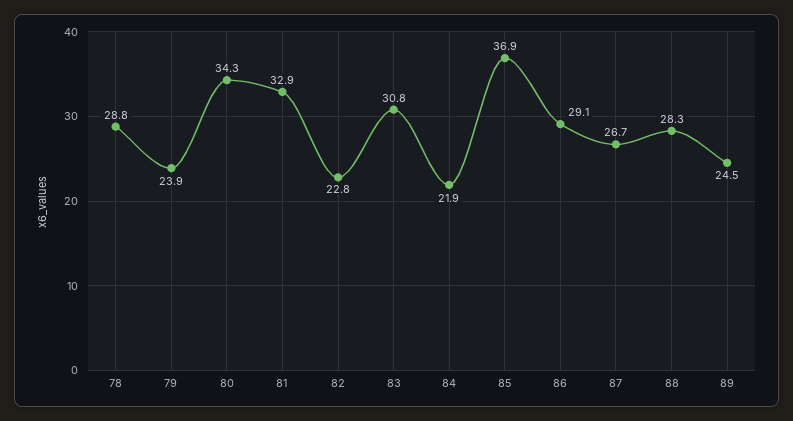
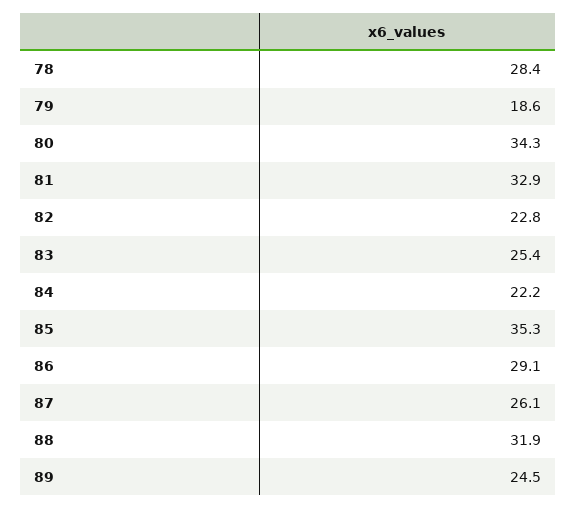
78: 28.8 -> 28.4
79: 23.9 -> 18.6
83: 30.8 -> 25.4
84: 21.9 -> 22.2
85: 36.9 -> 35.3
87: 26.7 -> 26.1
88: 28.3 -> 31.9

